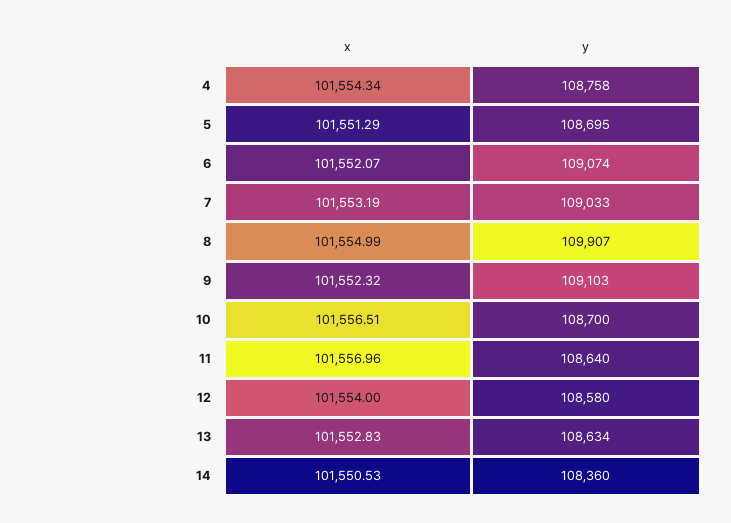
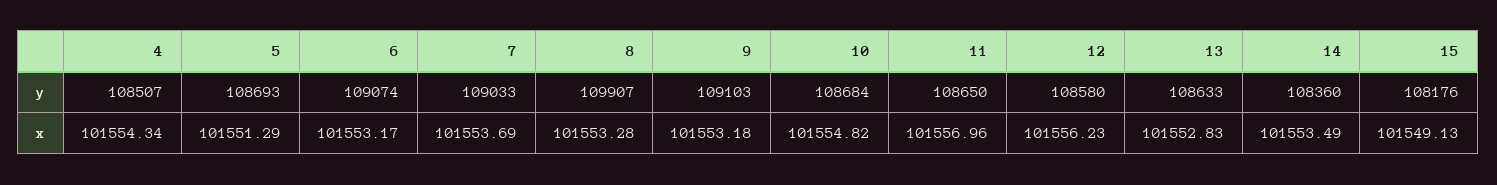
y, 4: 108758 -> 108507
y, 5: 108695 -> 108693
x, 6: 101552.07 -> 101553.17
x, 7: 101553.19 -> 101553.69
x, 8: 101554.99 -> 101553.28
x, 9: 101552.32 -> 101553.18
x, 10: 101556.51 -> 101554.82
y, 10: 108700 -> 108684
y, 11: 108640 -> 108650
x, 12: 101554 -> 101556.23
y, 13: 108634 -> 108633
x, 14: 101550.53 -> 101553.49
y, 15: none -> 108176
x, 15: none -> 101549.13

